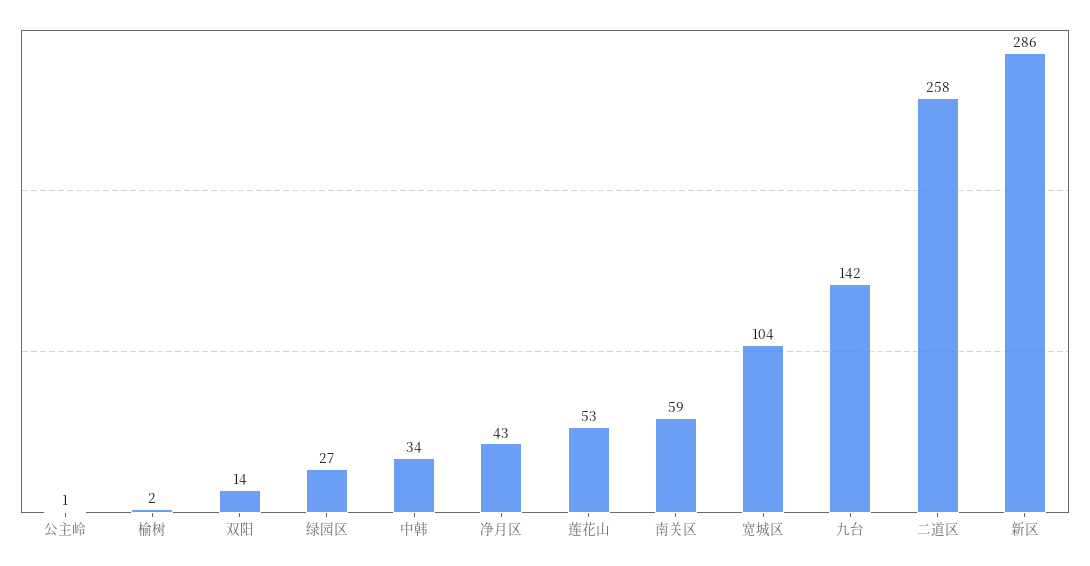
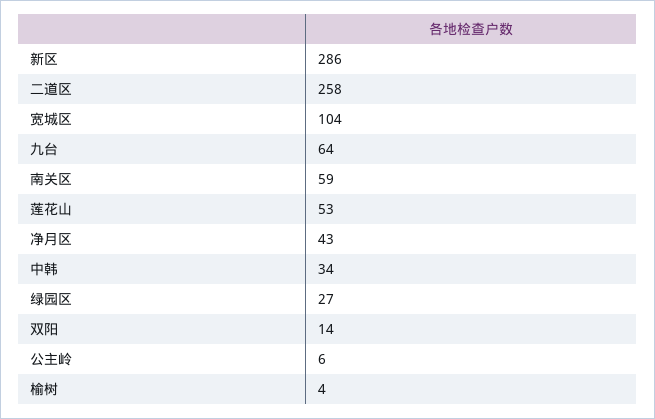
公主岭: 1 -> 6
榆树: 2 -> 4
九台: 142 -> 64

